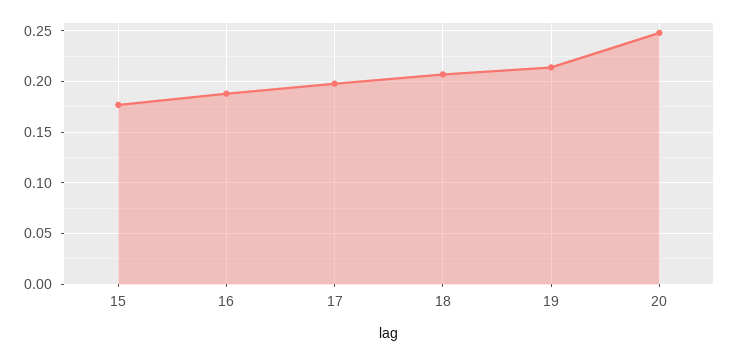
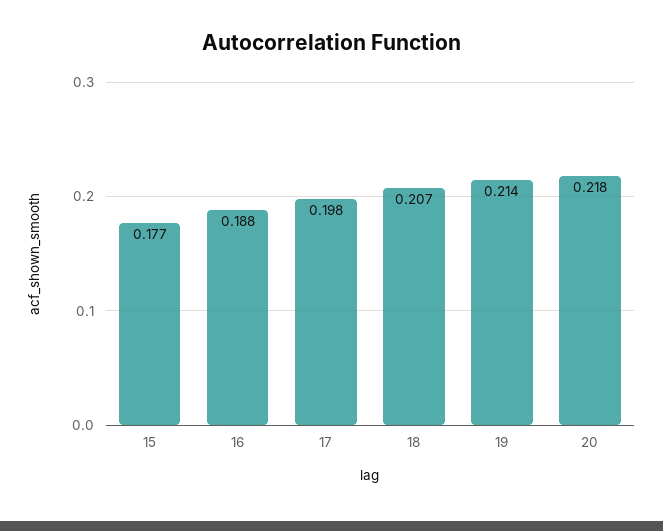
20: 0.25 -> 0.218

